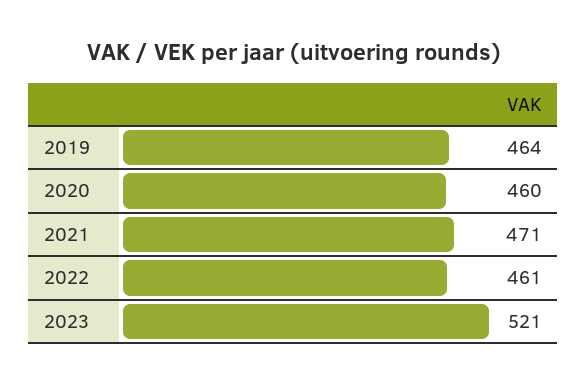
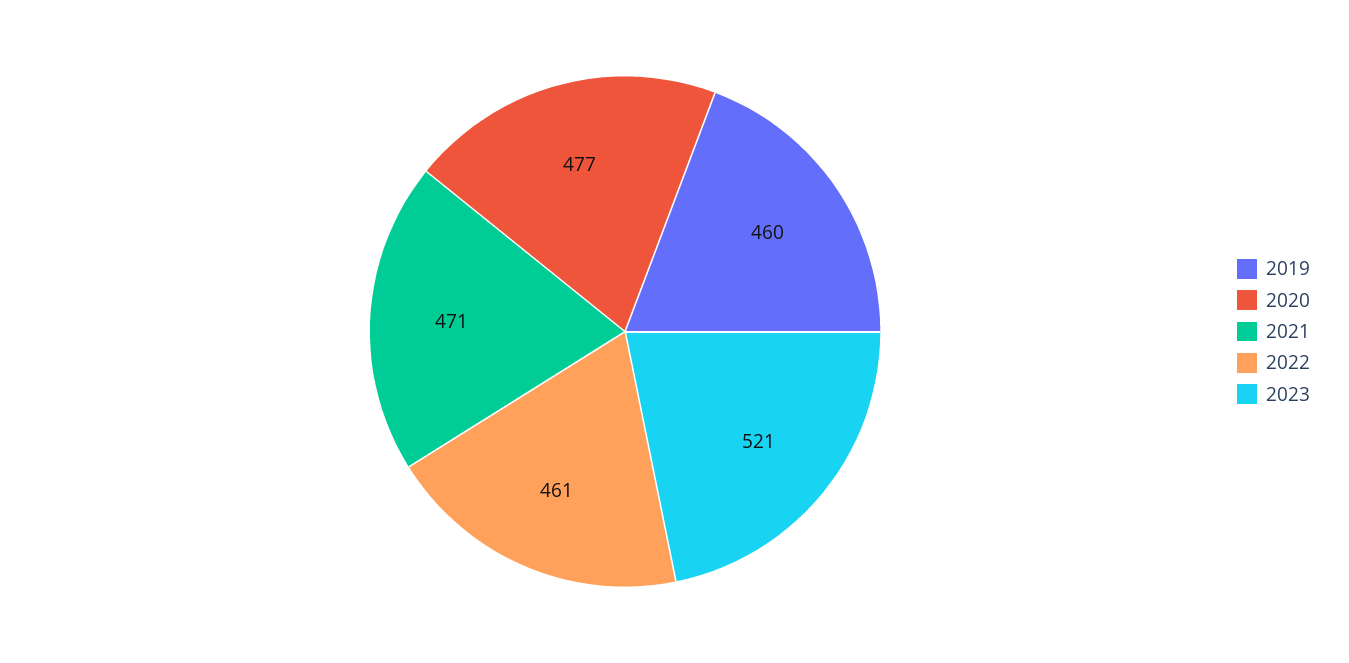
2019: 464 -> 460
2020: 460 -> 477

